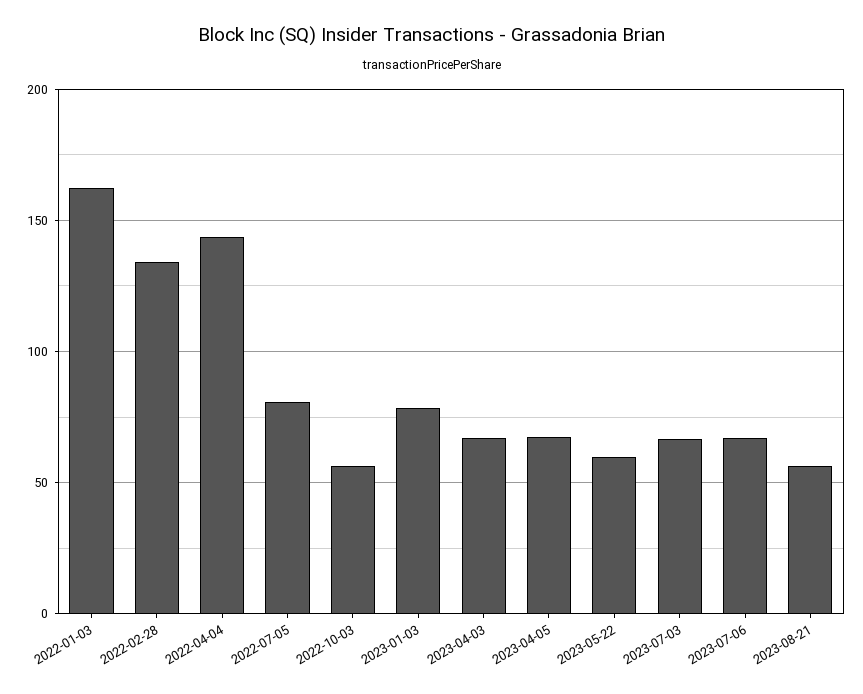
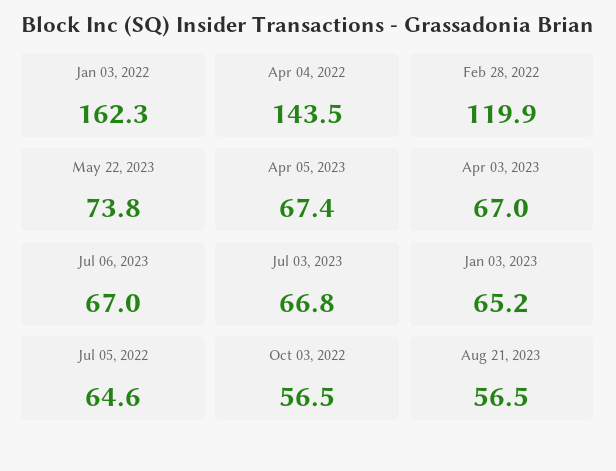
2022-02-28: 135 -> 119.9
2022-07-05: 80 -> 64.6
2023-01-03: 80 -> 65.2
2023-05-22: 60 -> 73.8

